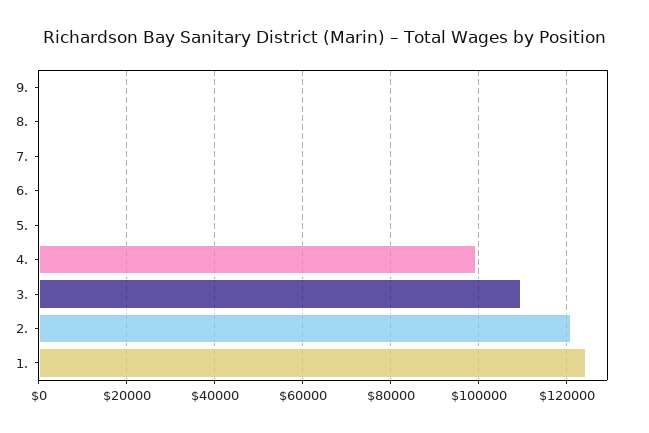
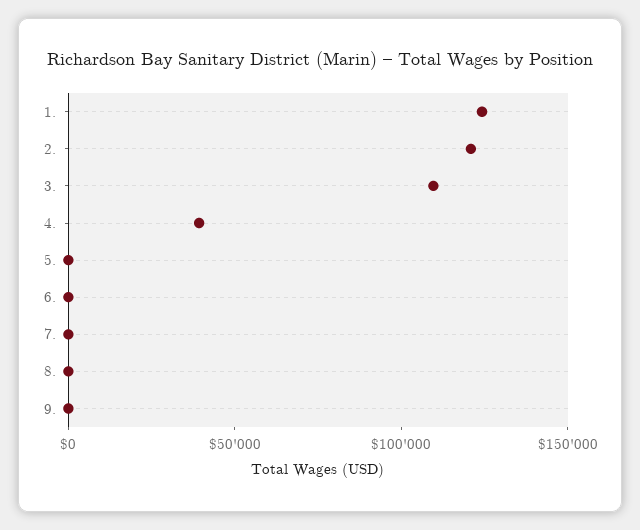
4.: 100000 -> 40000

